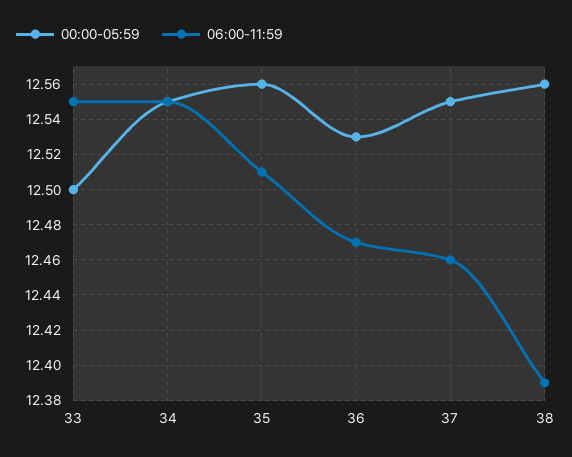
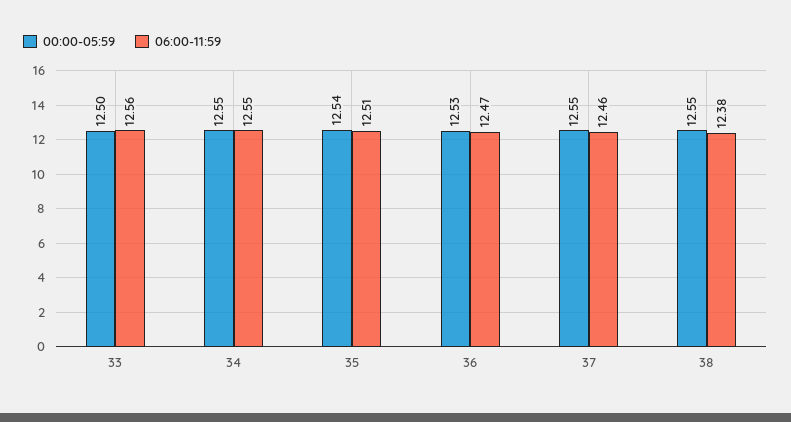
06:00-11:59, 33: 12.55 -> 12.56
00:00-05:59, 35: 12.56 -> 12.54
00:00-05:59, 38: 12.56 -> 12.55
06:00-11:59, 38: 12.39 -> 12.38

